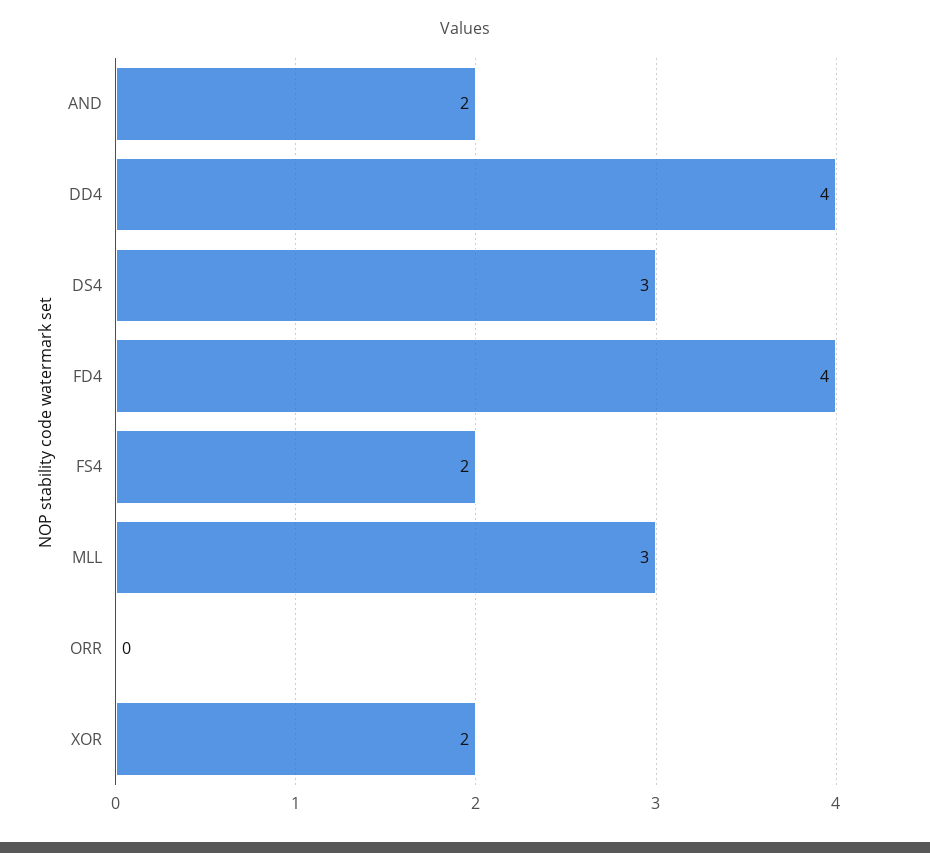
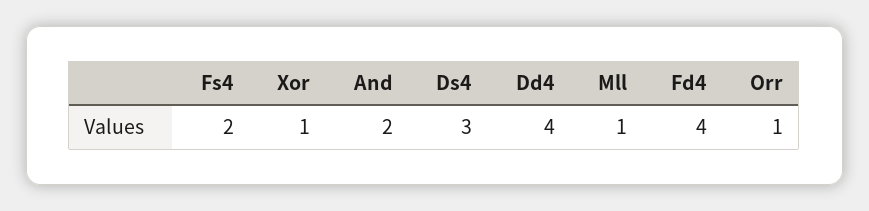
MLL: 3 -> 1
ORR: 0 -> 1
XOR: 2 -> 1

